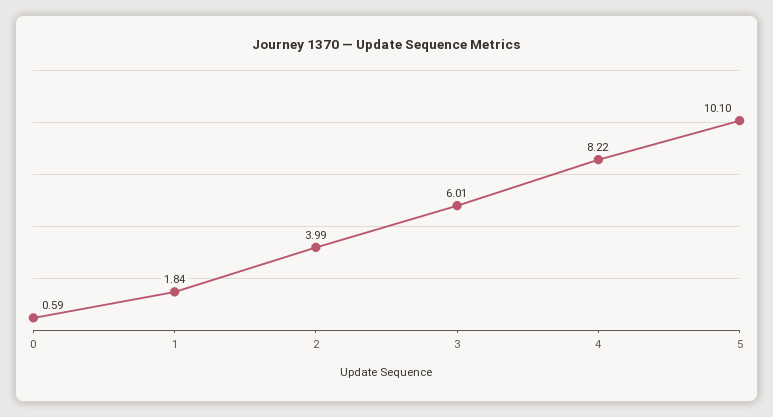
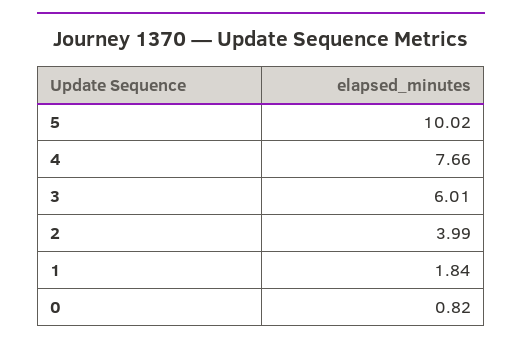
0: 0.59 -> 0.82
4: 8.22 -> 7.66
5: 10.1 -> 10.02

